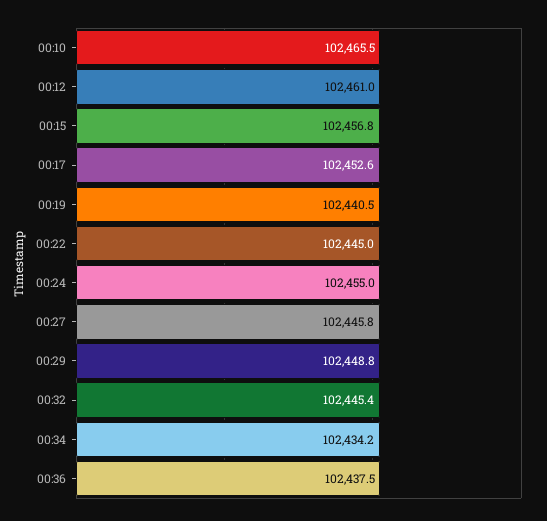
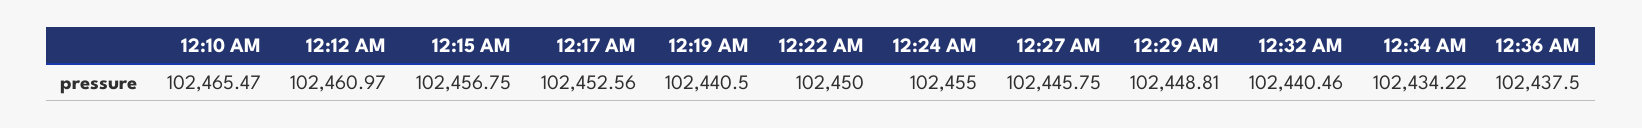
00:22: 102445 -> 102450
00:32: 102445.4 -> 102440.46

